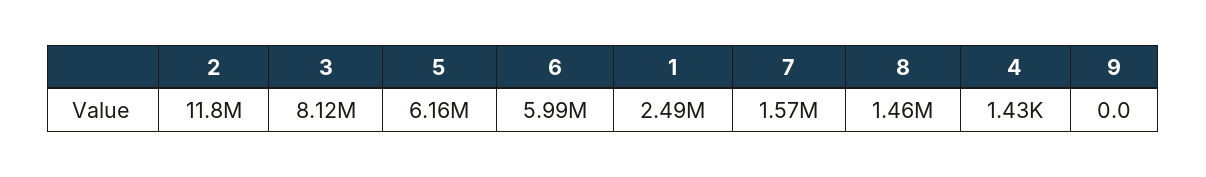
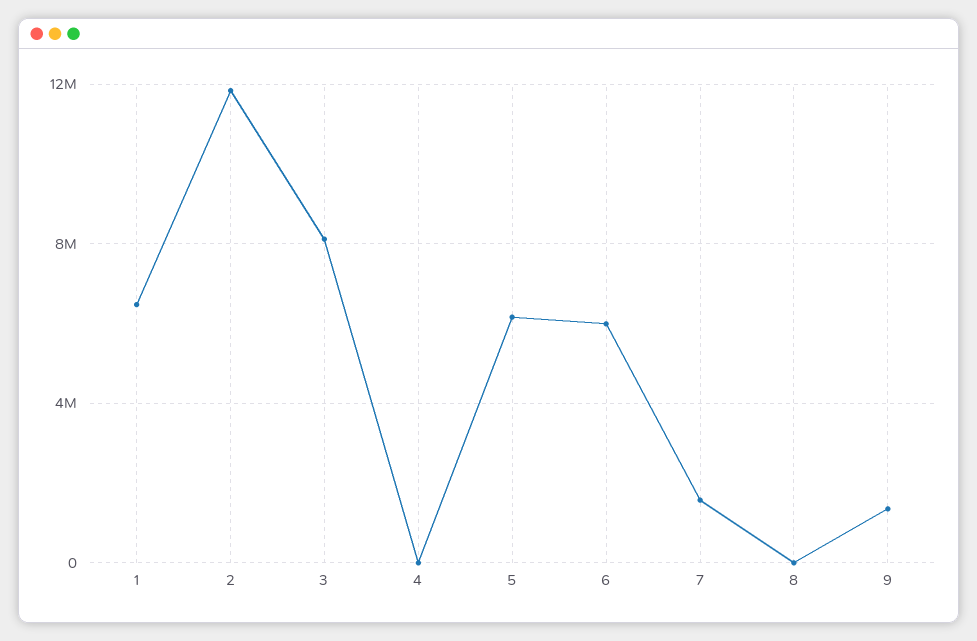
1: 2490000 -> 6500000
8: 1460000 -> 0
9: 0 -> 1500000

